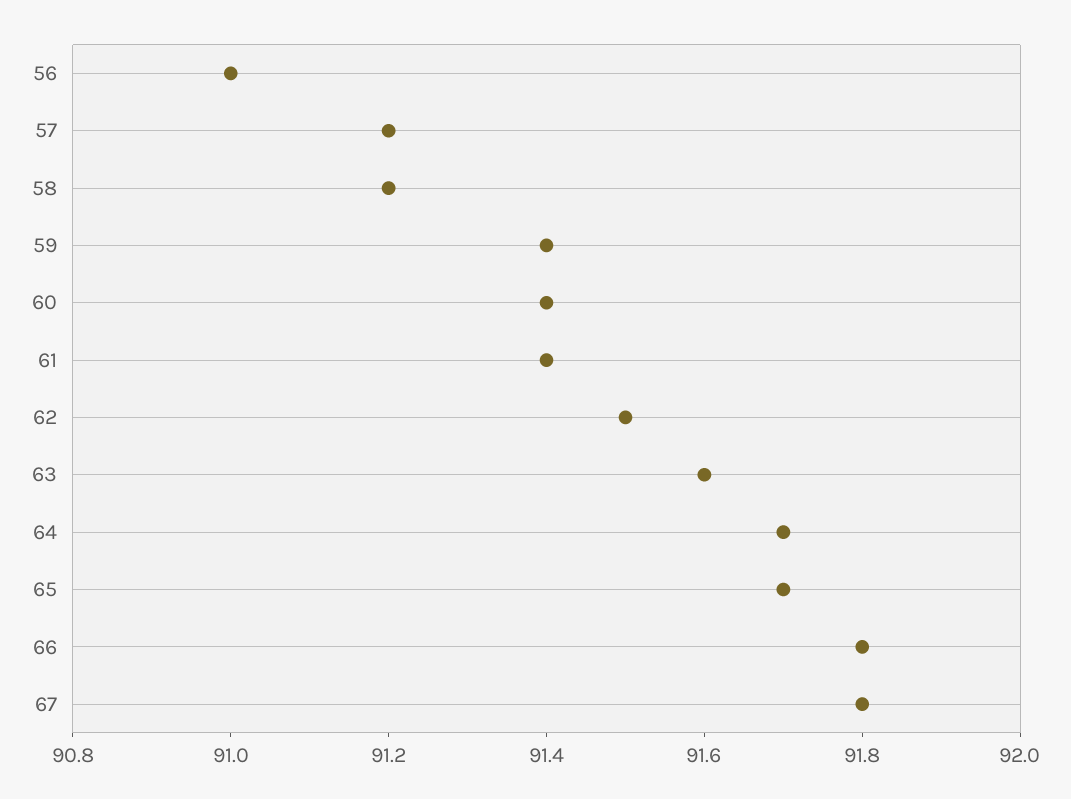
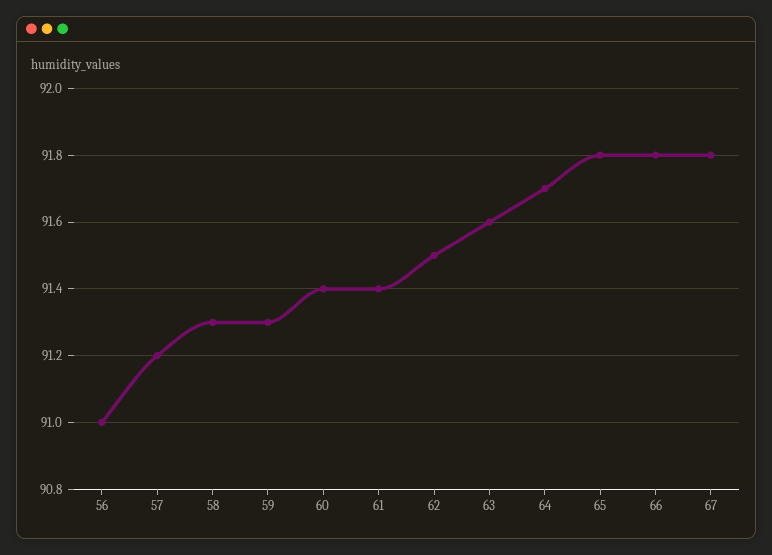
58: 91.2 -> 91.3
59: 91.4 -> 91.3
65: 91.7 -> 91.8

